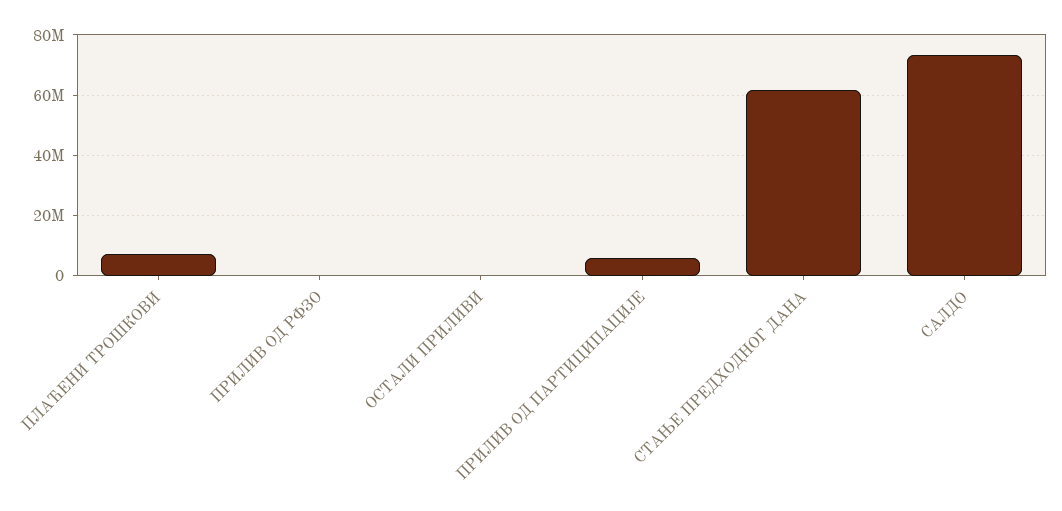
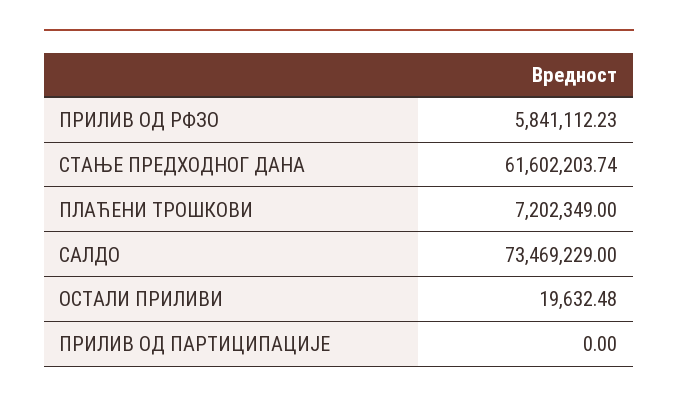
ПРИЛИВ ОД РФЗО: 0 -> 5841112.23
ПРИЛИВ ОД ПАРТИЦИПАЦИЈЕ: 6000000 -> 0

